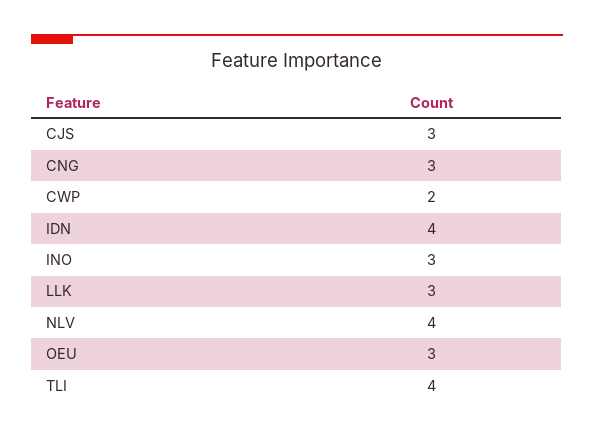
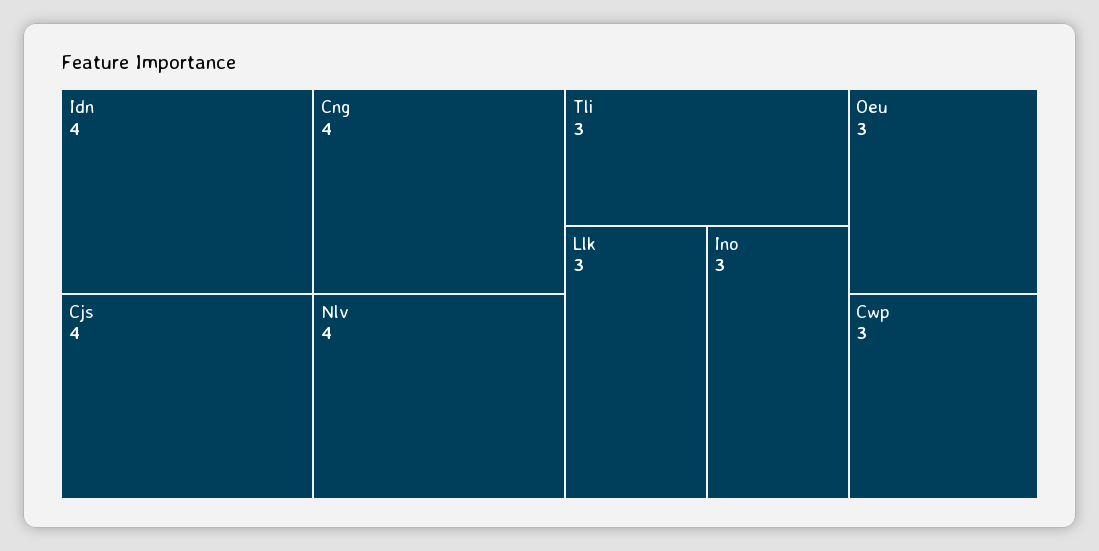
CJS: 3 -> 4
CNG: 3 -> 4
CWP: 2 -> 3
TLI: 4 -> 3

